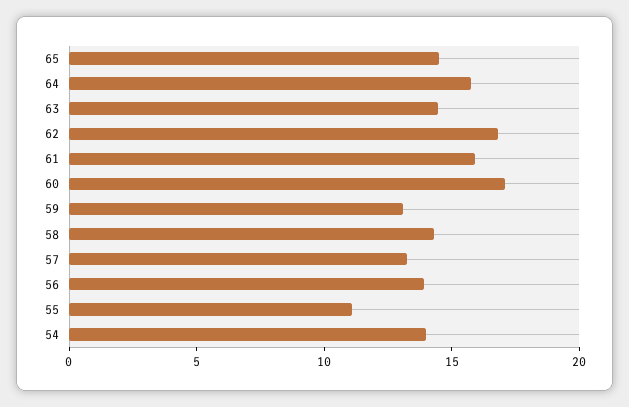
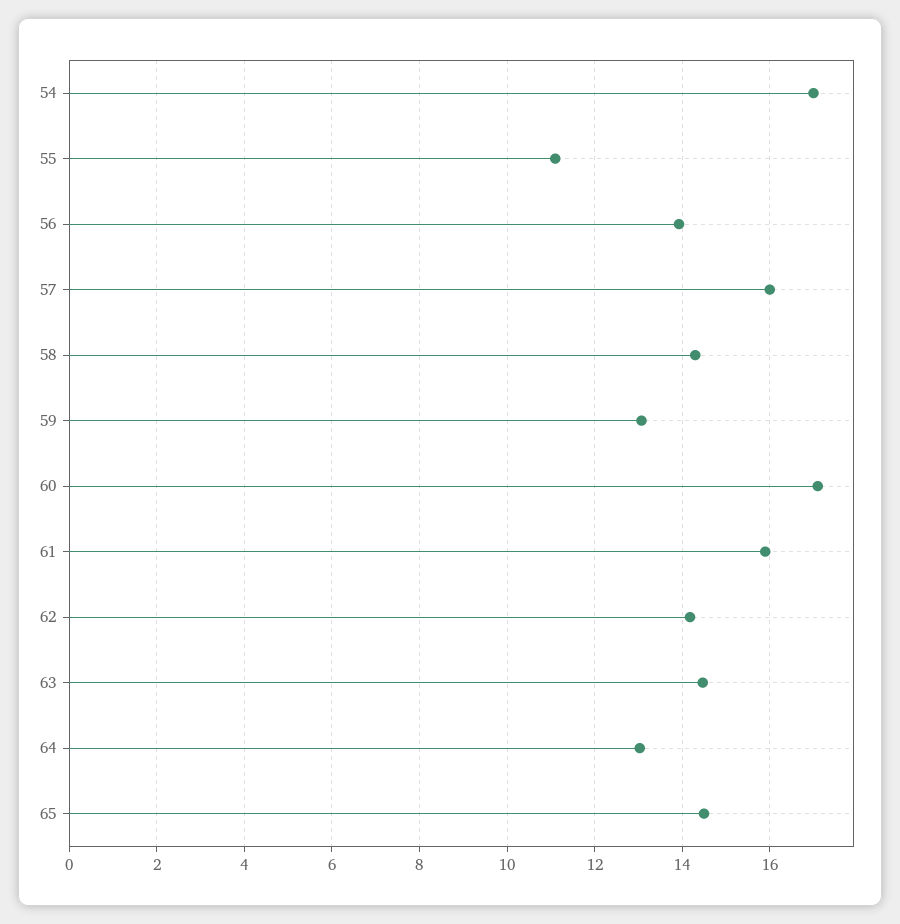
64: 16 -> 13
62: 17 -> 14.2
57: 13 -> 16
54: 14 -> 17

